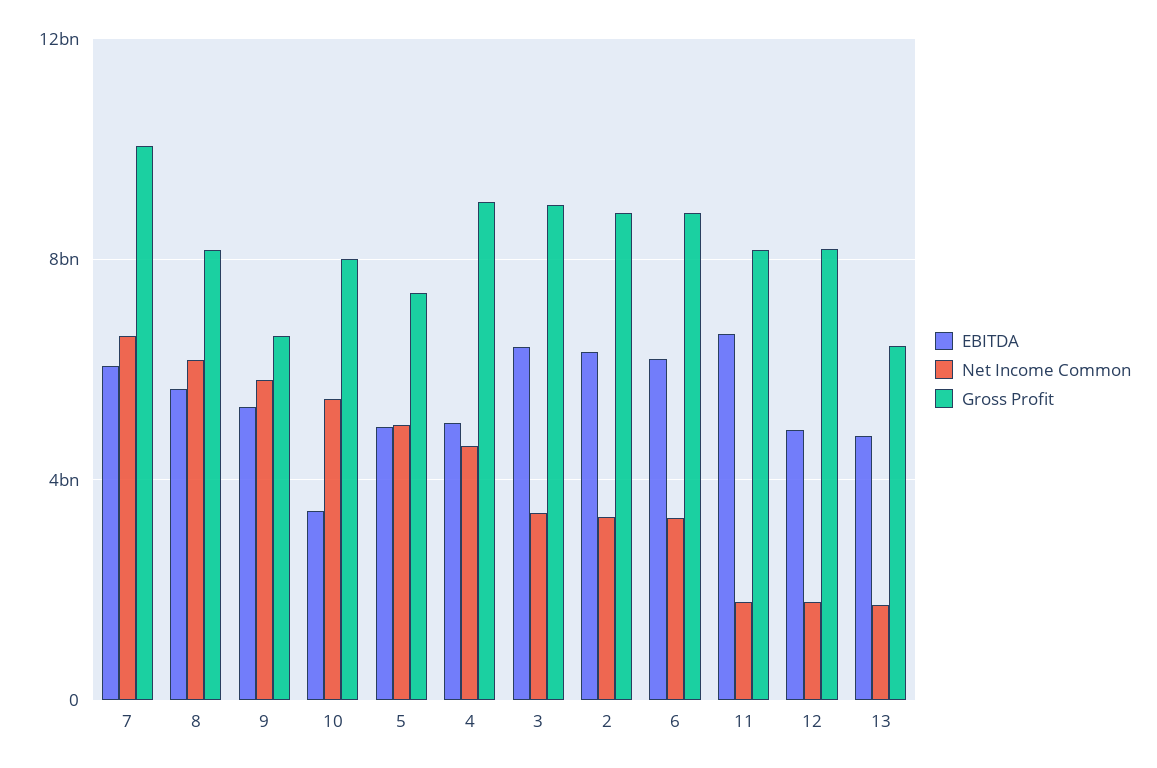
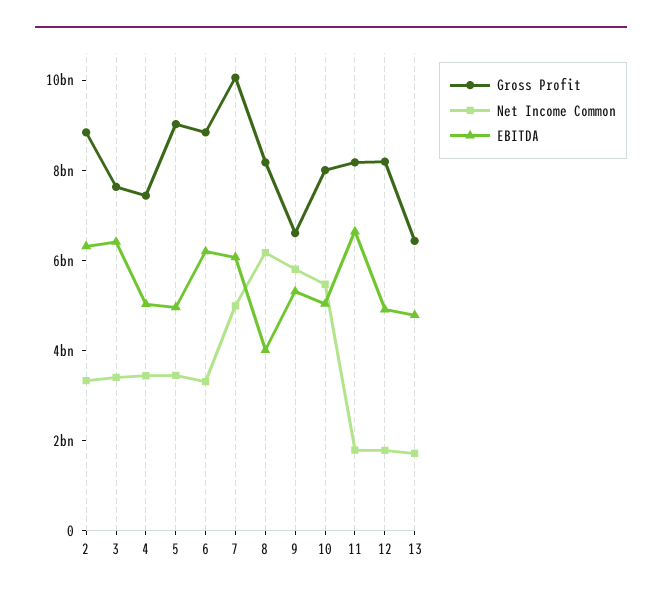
Net Income Common, 7: 6500000000 -> 5000000000
EBITDA, 8: 5500000000 -> 4000000000
EBITDA, 10: 3500000000 -> 5000000000
Net Income Common, 5: 5000000000 -> 3500000000
Gross Profit, 5: 7500000000 -> 9000000000
Net Income Common, 4: 4500000000 -> 3500000000
Gross Profit, 4: 9000000000 -> 7500000000
Gross Profit, 3: 9000000000 -> 7500000000

